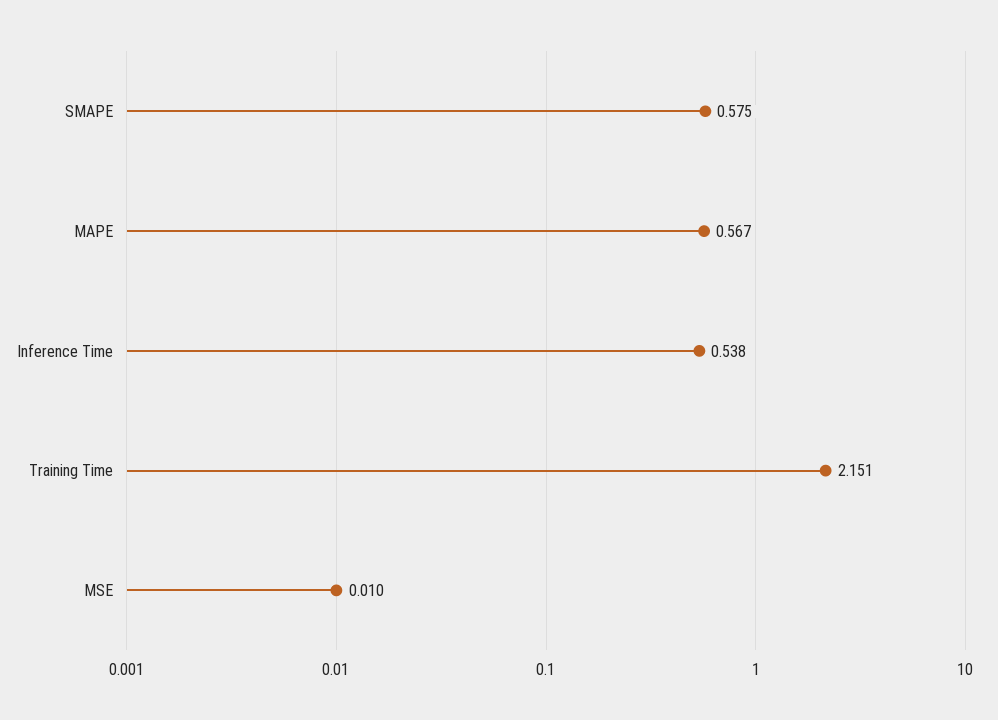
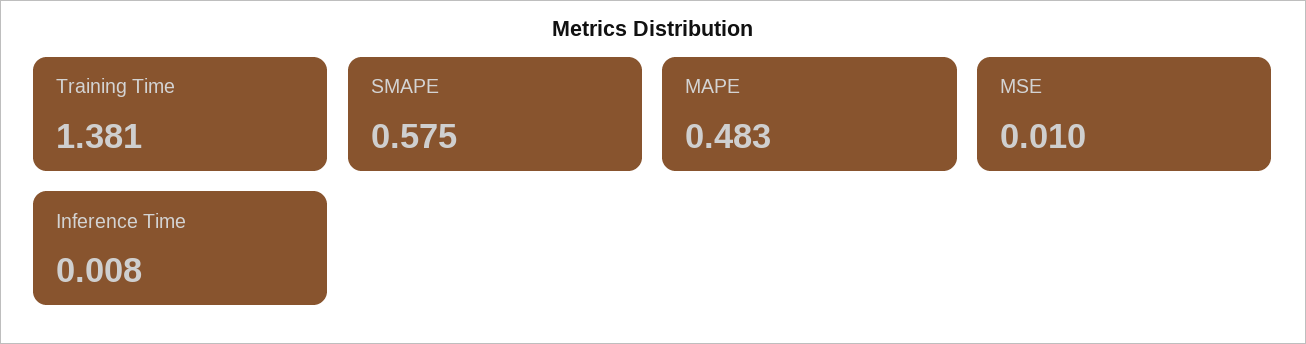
MAPE: 0.567 -> 0.483
Inference Time: 0.538 -> 0.008
Training Time: 2.151 -> 1.381

